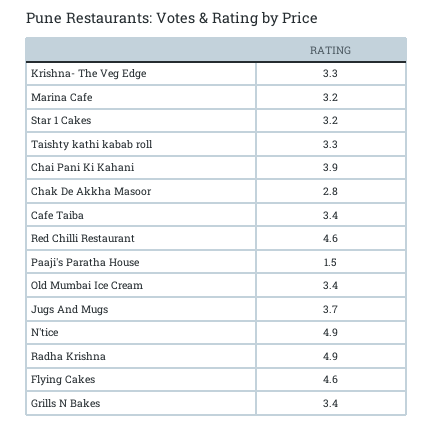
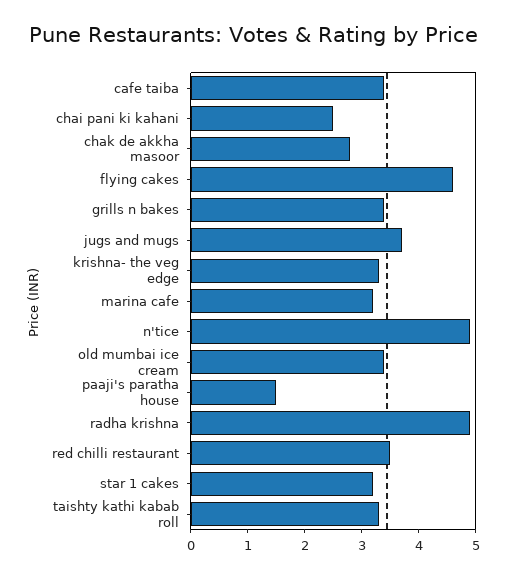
Chai Pani Ki Kahani: 3.9 -> 2.5
Red Chilli Restaurant: 4.6 -> 3.5

